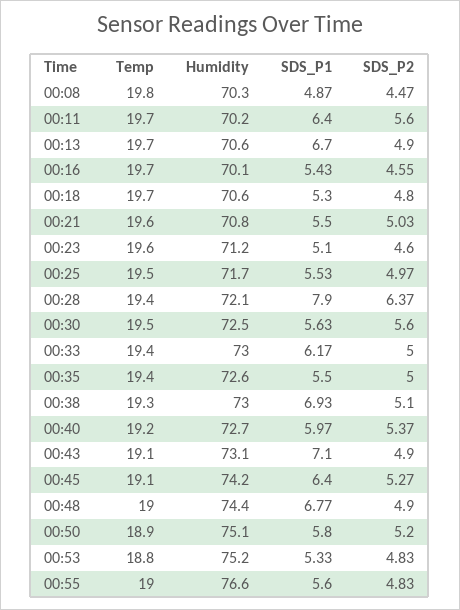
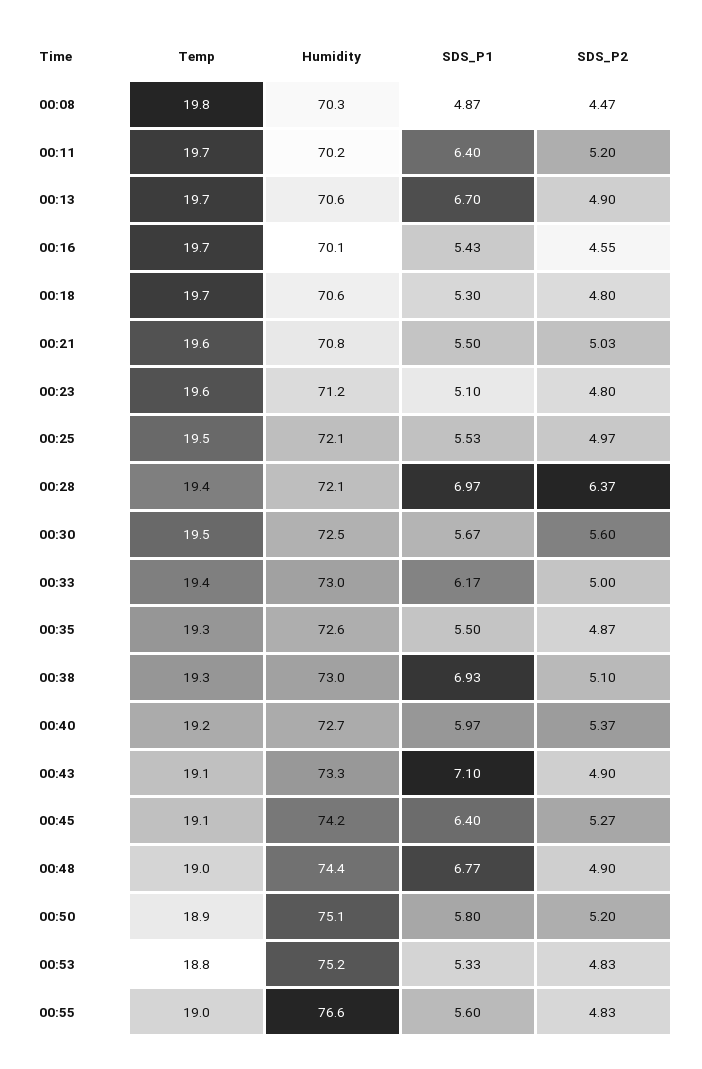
SDS_P2, 00:11: 5.6 -> 5.2
SDS_P2, 00:23: 4.6 -> 4.8
Humidity, 00:25: 71.7 -> 72.1
SDS_P1, 00:28: 7.9 -> 6.97
SDS_P1, 00:30: 5.63 -> 5.67
Temp, 00:35: 19.4 -> 19.3
SDS_P2, 00:35: 5 -> 4.87
Humidity, 00:43: 73.1 -> 73.3

